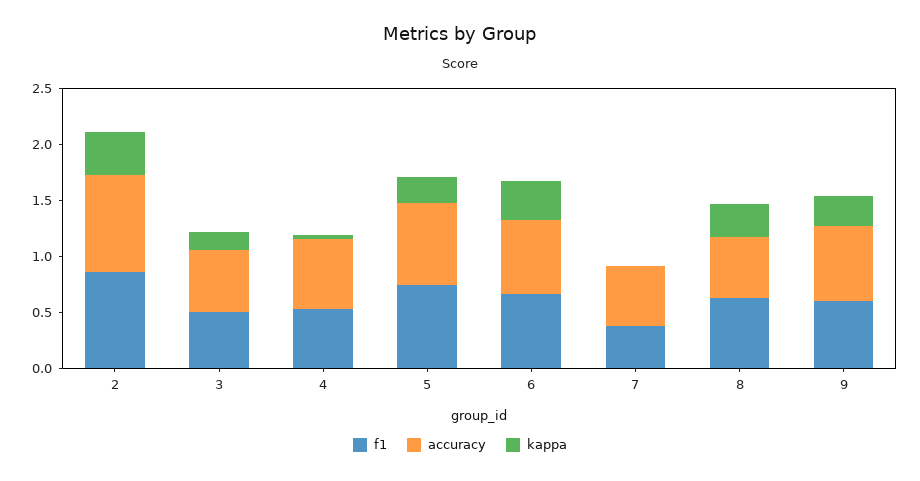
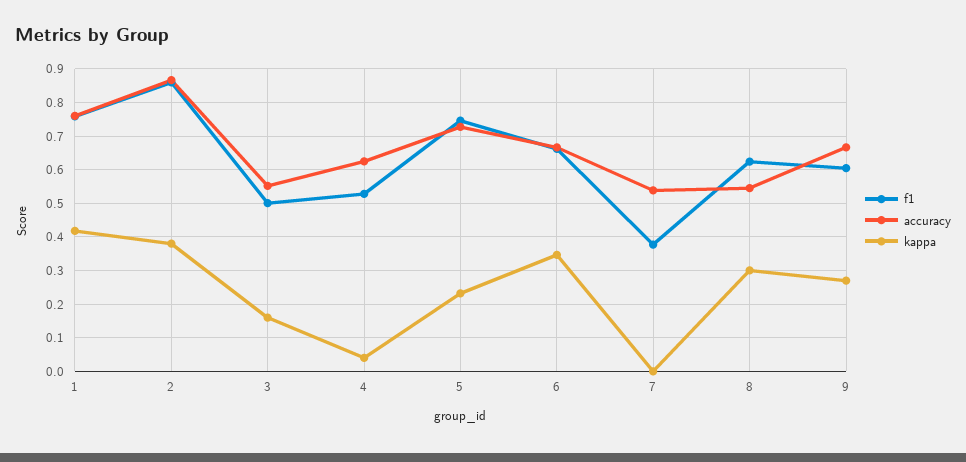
f1, 1: none -> 0.76
accuracy, 1: none -> 0.76
kappa, 1: none -> 0.42

